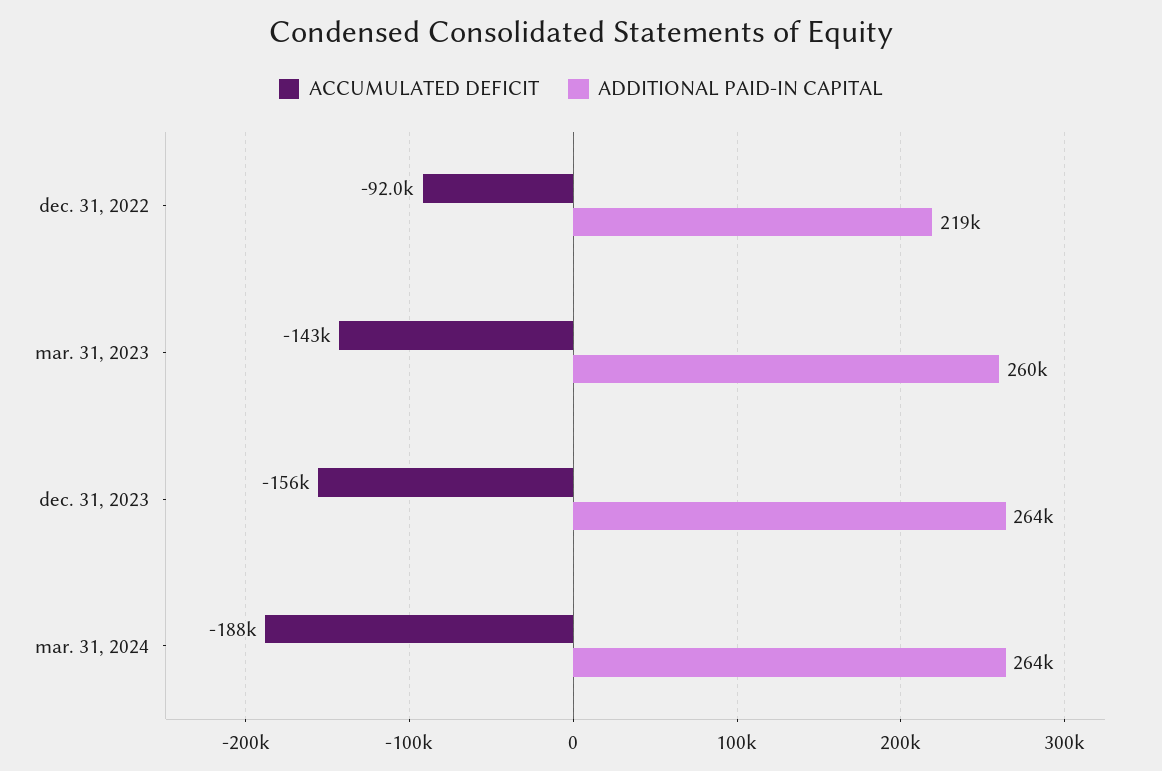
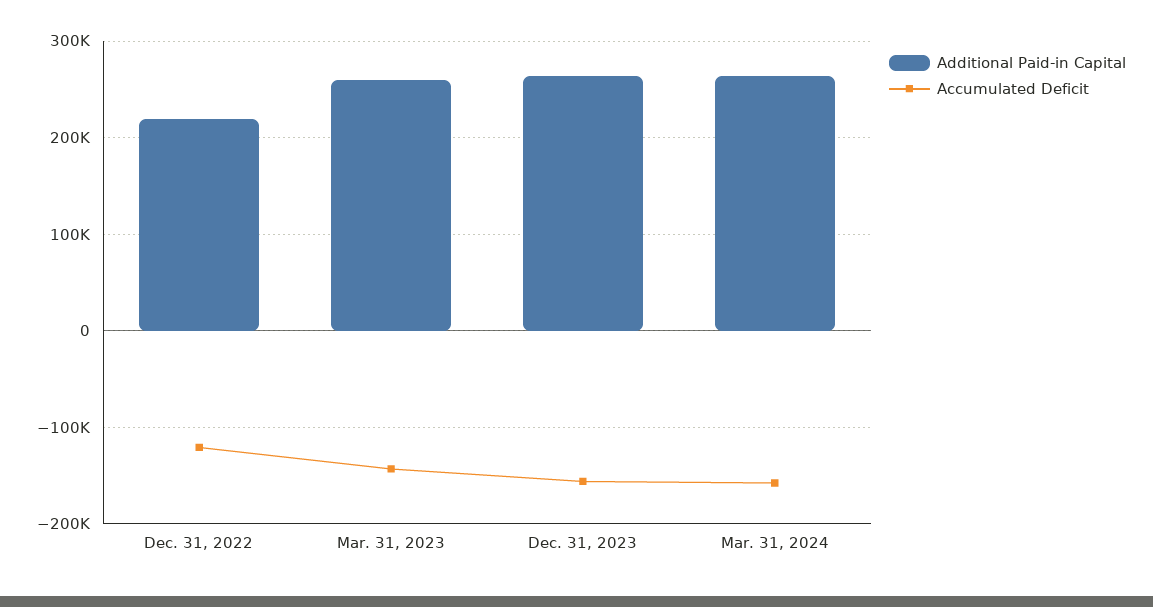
ACCUMULATED DEFICIT, dec. 31, 2022: -92000 -> -120000
ACCUMULATED DEFICIT, mar. 31, 2024: -188000 -> -160000

